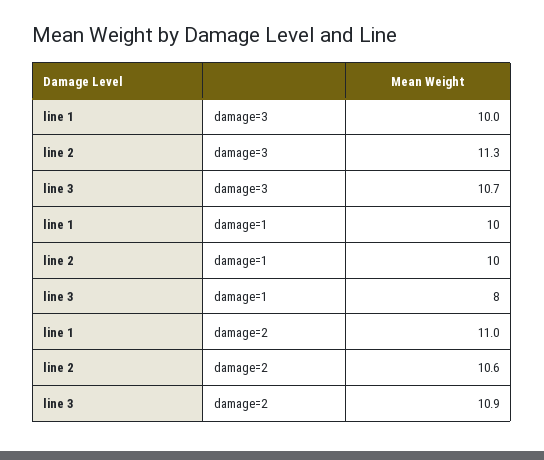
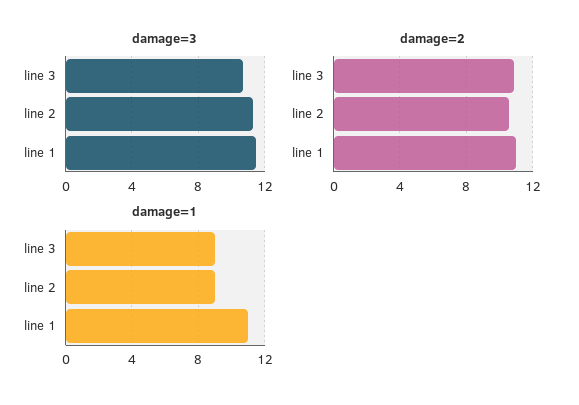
damage=3, line 1: 10 -> 11.5
damage=1, line 1: 10 -> 11
damage=1, line 2: 10 -> 9
damage=1, line 3: 8 -> 9

